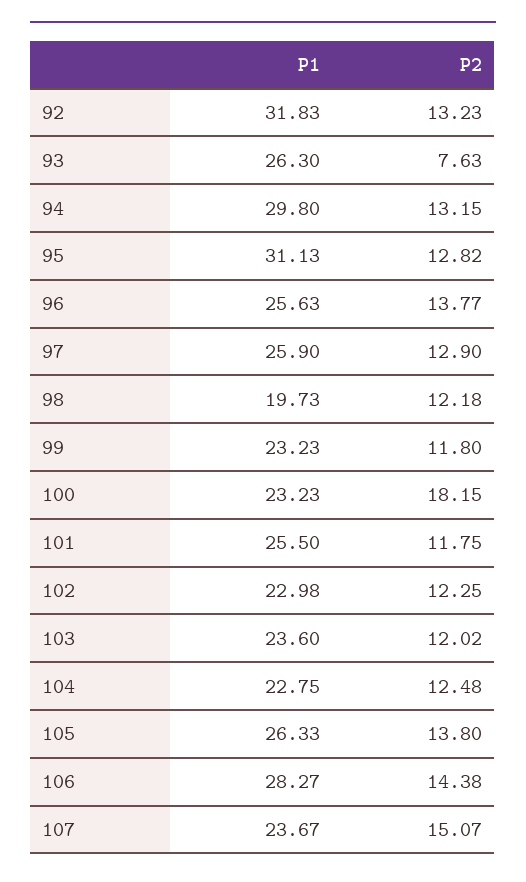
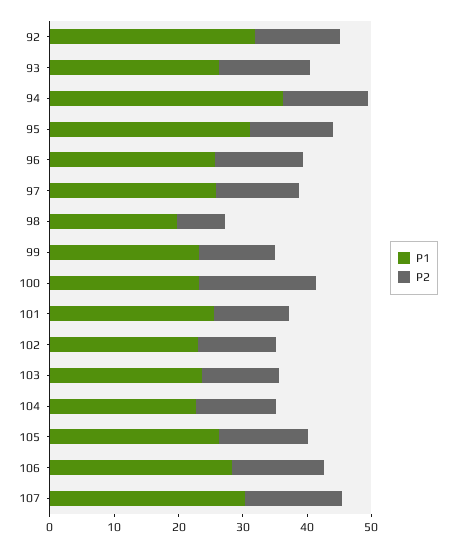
P2, 93: 7.63 -> 14
P1, 94: 29.8 -> 36
P2, 98: 12.18 -> 8
P1, 107: 23.67 -> 30

